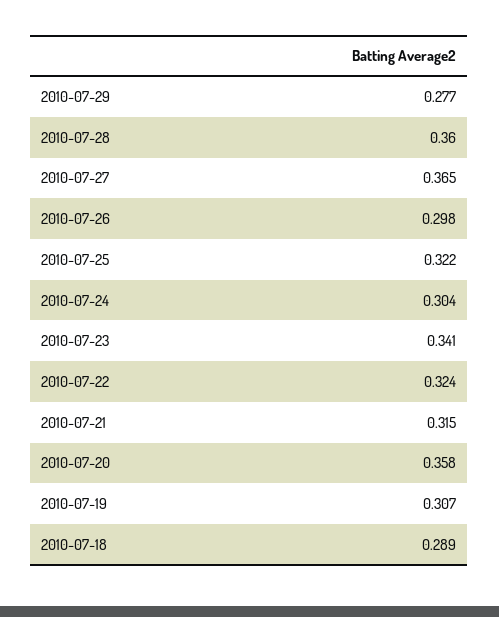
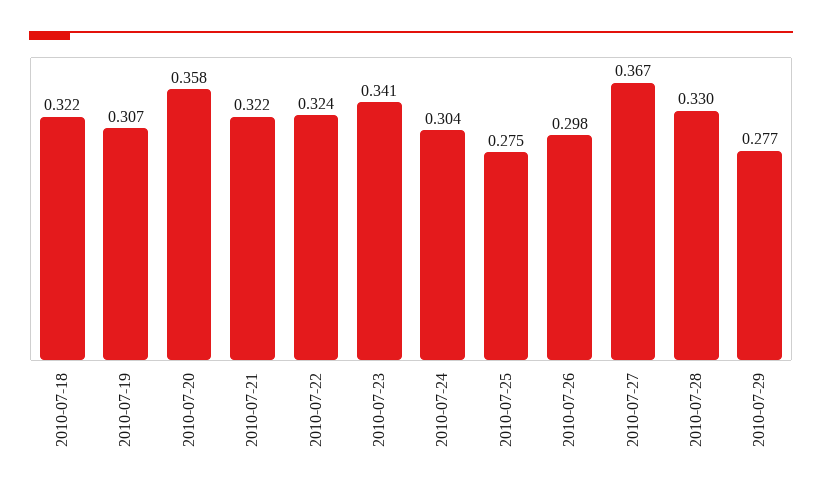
2010-07-28: 0.36 -> 0.33
2010-07-27: 0.365 -> 0.367
2010-07-25: 0.322 -> 0.275
2010-07-21: 0.315 -> 0.322
2010-07-18: 0.289 -> 0.322

